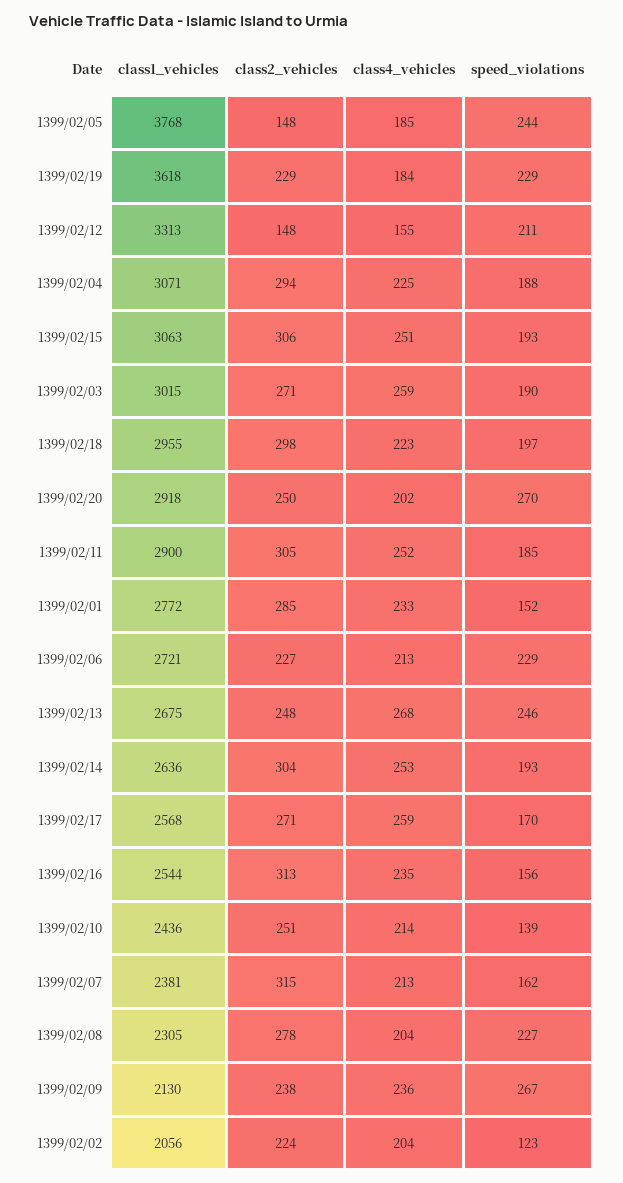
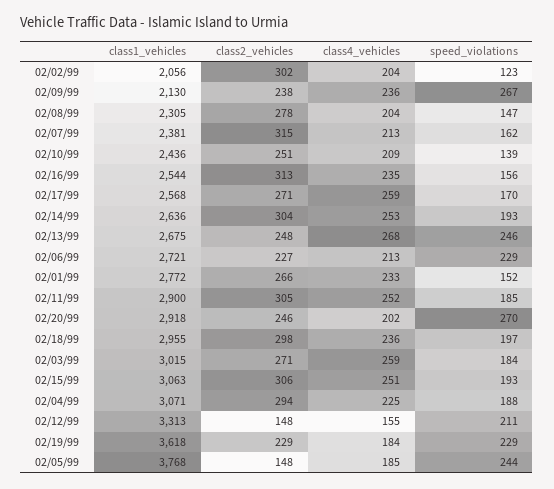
speed_violations, 1399/02/03: 190 -> 184
class4_vehicles, 1399/02/18: 223 -> 236
class2_vehicles, 1399/02/20: 250 -> 246
class2_vehicles, 1399/02/01: 285 -> 266
class4_vehicles, 1399/02/10: 214 -> 209
speed_violations, 1399/02/08: 227 -> 147
class2_vehicles, 1399/02/02: 224 -> 302

